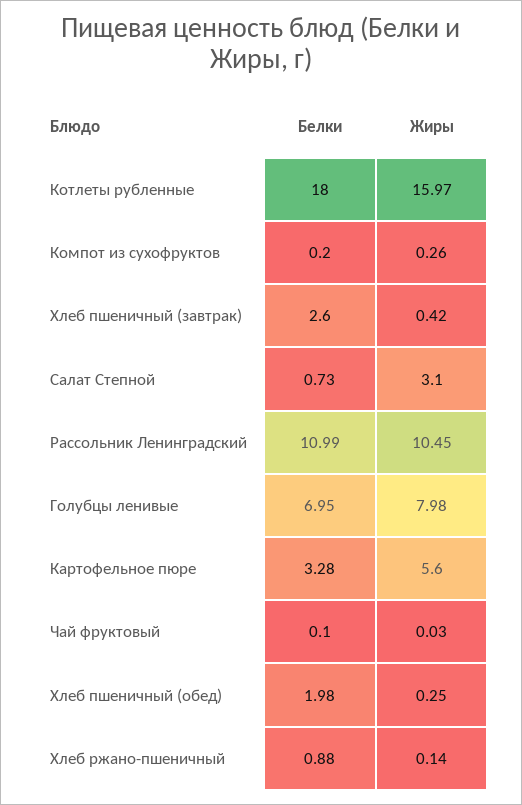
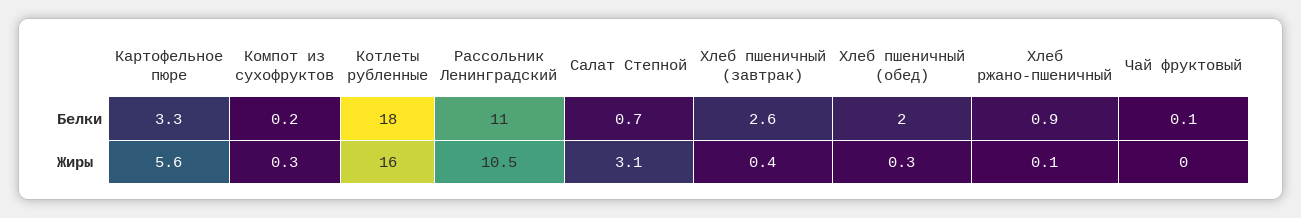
Белки, Голубцы ленивые: 6.95 -> none
Жиры, Голубцы ленивые: 7.98 -> none

